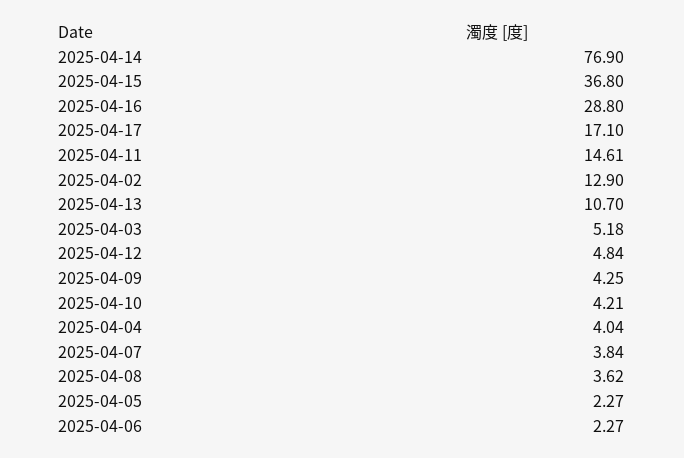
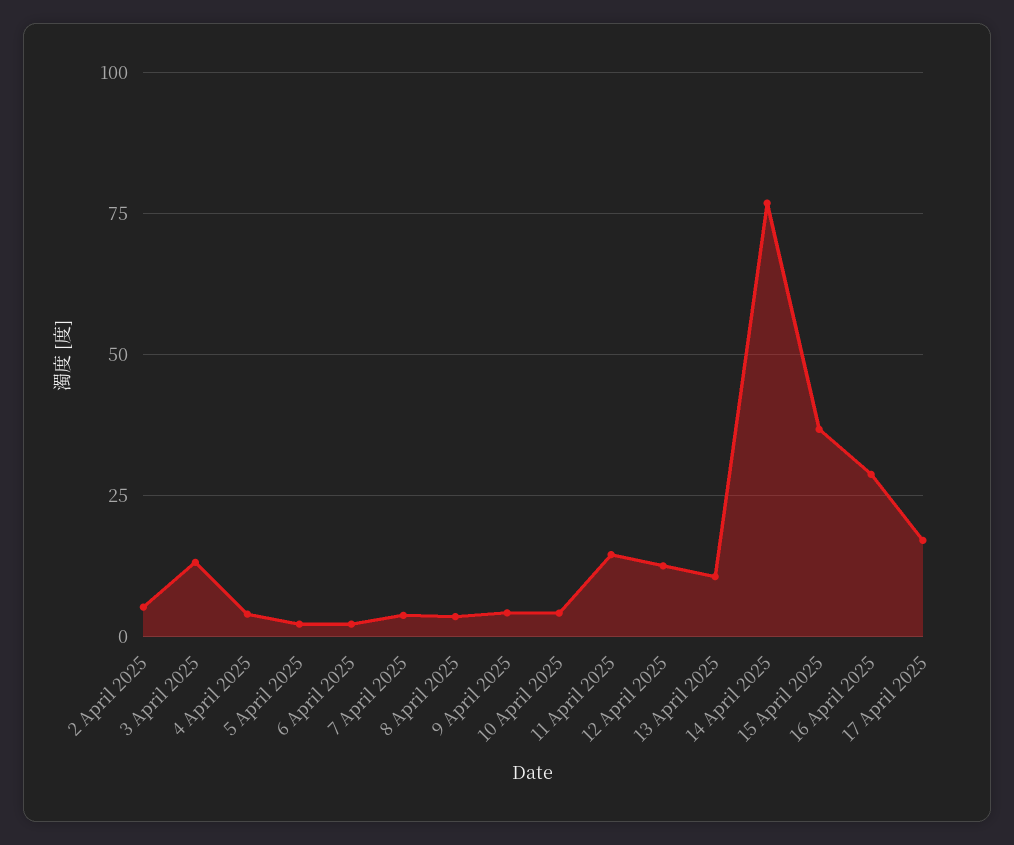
2025-04-02: 12.9 -> 5
2025-04-03: 5.18 -> 12.5
2025-04-12: 4.84 -> 12.5

